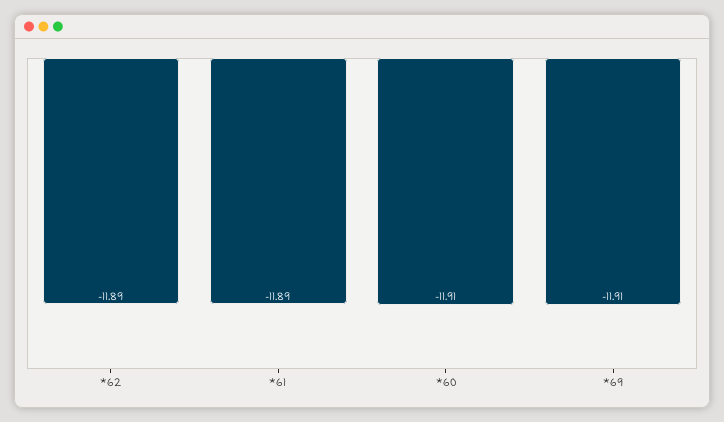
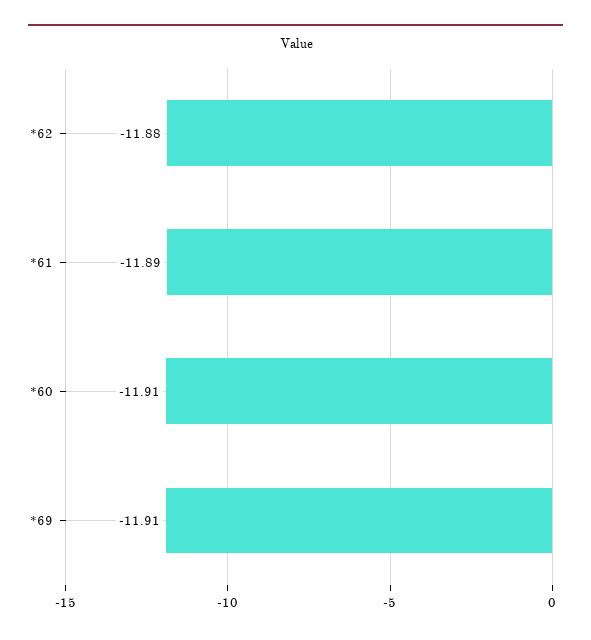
*62: -11.89 -> -11.88

